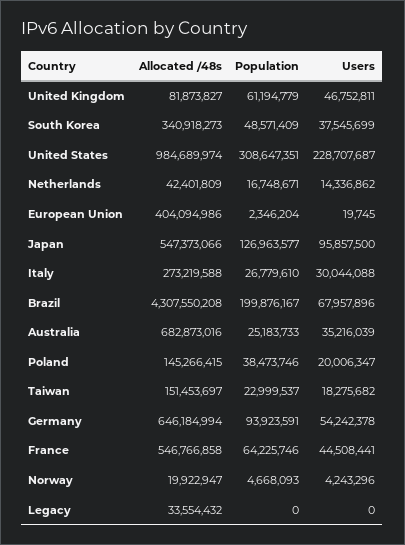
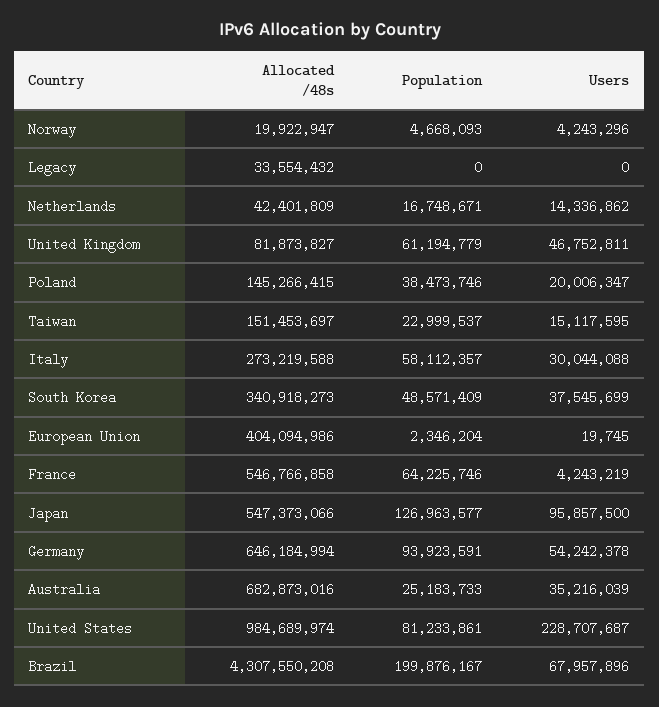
Population, United States: 308647351 -> 81233861
Population, Italy: 26779610 -> 58112357
Users, Taiwan: 18275682 -> 15117595
Users, France: 44508441 -> 4243219

